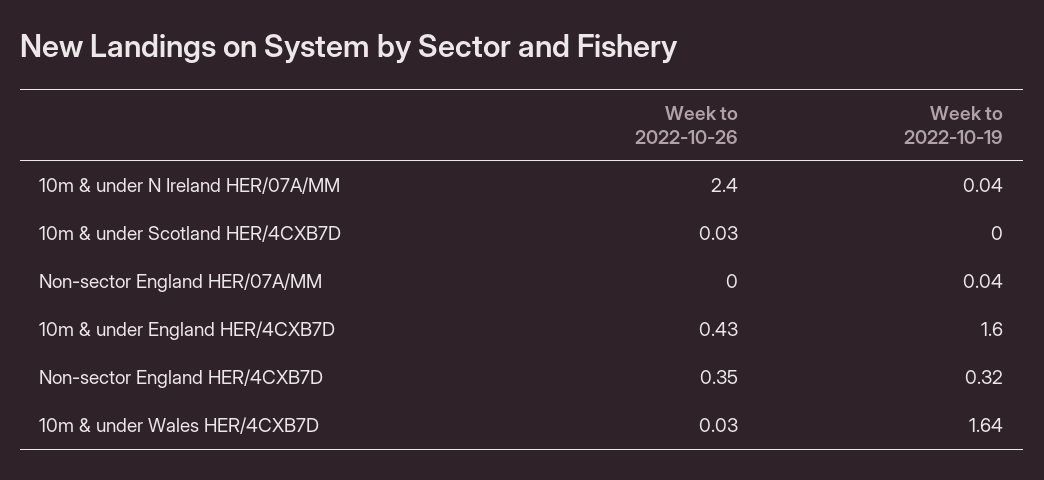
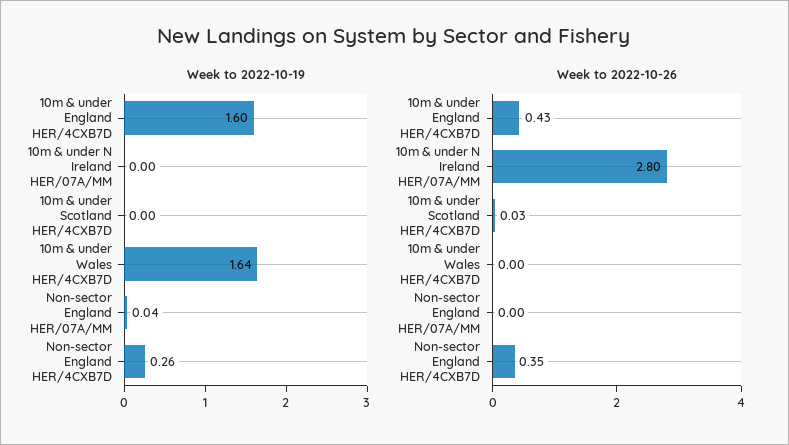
Week to 2022-10-26, 10m & under N Ireland HER/07A/MM: 2.4 -> 2.8
Week to 2022-10-19, 10m & under N Ireland HER/07A/MM: 0.04 -> 0
Week to 2022-10-19, Non-sector England HER/4CXB7D: 0.32 -> 0.26
Week to 2022-10-26, 10m & under Wales HER/4CXB7D: 0.03 -> 0

